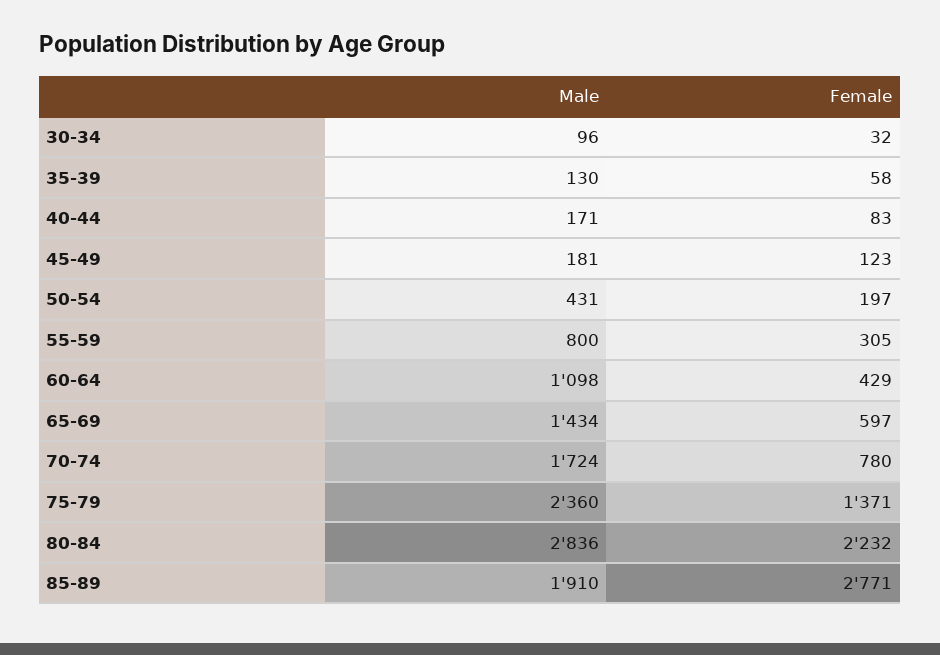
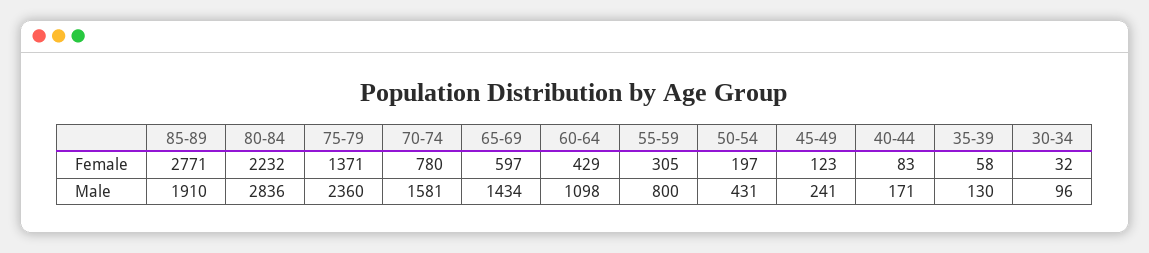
Male, 45-49: 181 -> 241
Male, 70-74: 1724 -> 1581

